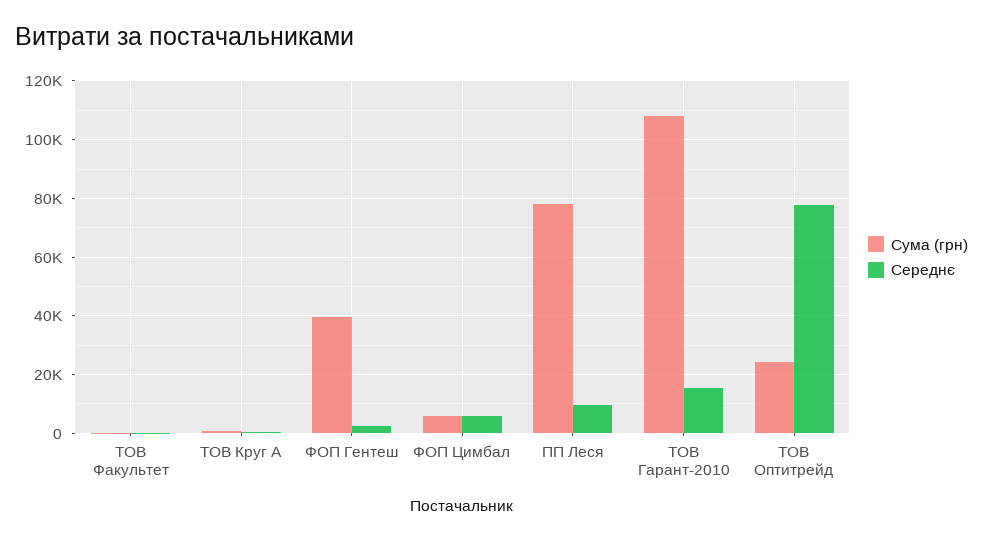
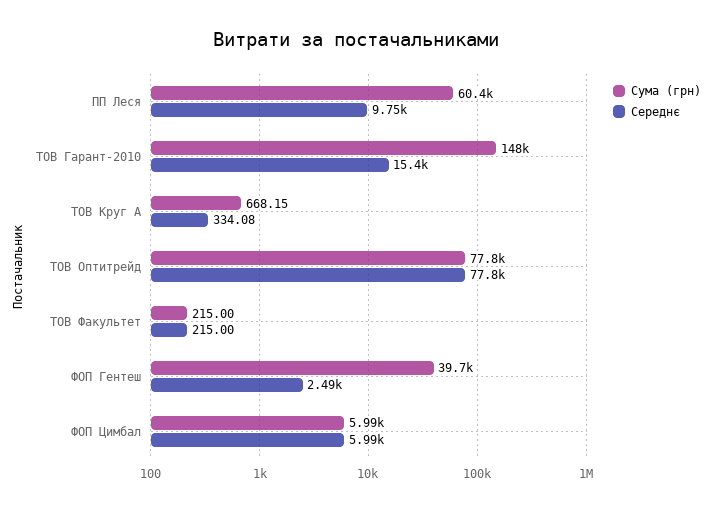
Сума (грн), ПП Леся: 77500 -> 60400
Сума (грн), ТОВ Гарант-2010: 107500 -> 148000
Сума (грн), ТОВ Оптитрейд: 25000 -> 77800

